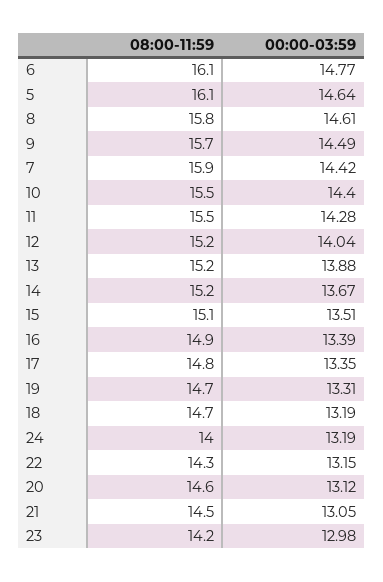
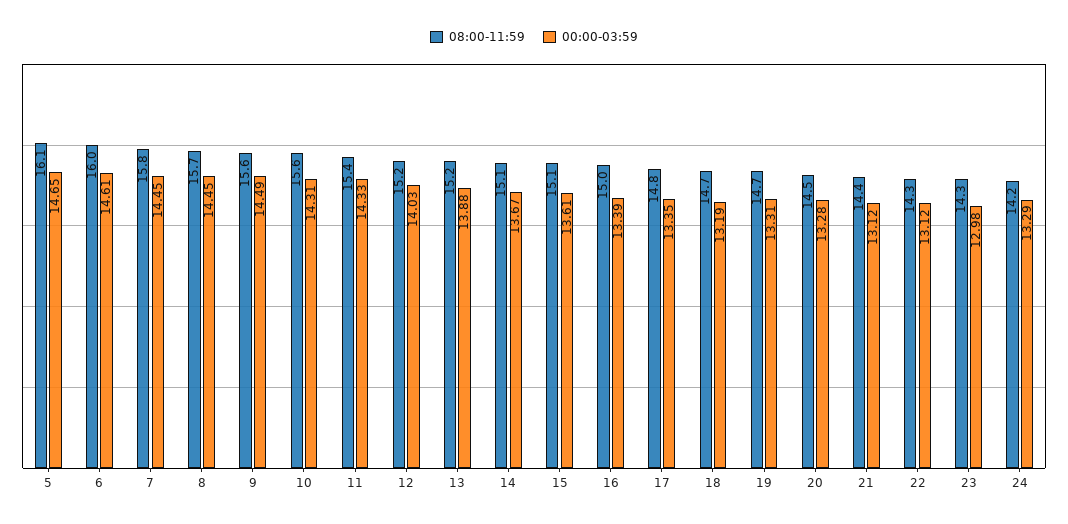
08:00-11:59, 6: 16.1 -> 16
00:00-03:59, 6: 14.77 -> 14.61
00:00-03:59, 5: 14.64 -> 14.65
08:00-11:59, 8: 15.8 -> 15.7
00:00-03:59, 8: 14.61 -> 14.45
08:00-11:59, 9: 15.7 -> 15.6
08:00-11:59, 7: 15.9 -> 15.8
00:00-03:59, 7: 14.42 -> 14.45
08:00-11:59, 10: 15.5 -> 15.6
00:00-03:59, 10: 14.4 -> 14.31
08:00-11:59, 11: 15.5 -> 15.4
00:00-03:59, 11: 14.28 -> 14.33
00:00-03:59, 12: 14.04 -> 14.03
08:00-11:59, 14: 15.2 -> 15.1
00:00-03:59, 15: 13.51 -> 13.61
08:00-11:59, 16: 14.9 -> 15
08:00-11:59, 24: 14 -> 14.2
00:00-03:59, 24: 13.19 -> 13.29
00:00-03:59, 22: 13.15 -> 13.12
08:00-11:59, 20: 14.6 -> 14.5
00:00-03:59, 20: 13.12 -> 13.28
08:00-11:59, 21: 14.5 -> 14.4
00:00-03:59, 21: 13.05 -> 13.12
08:00-11:59, 23: 14.2 -> 14.3

